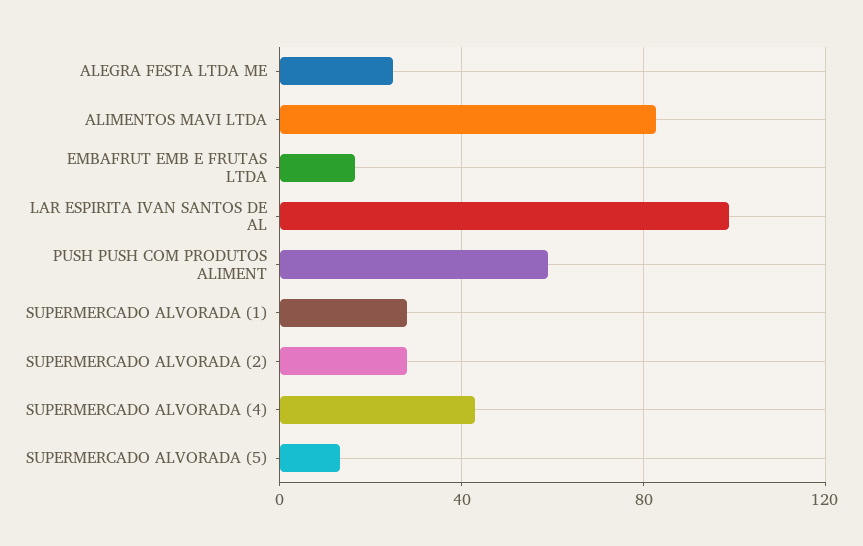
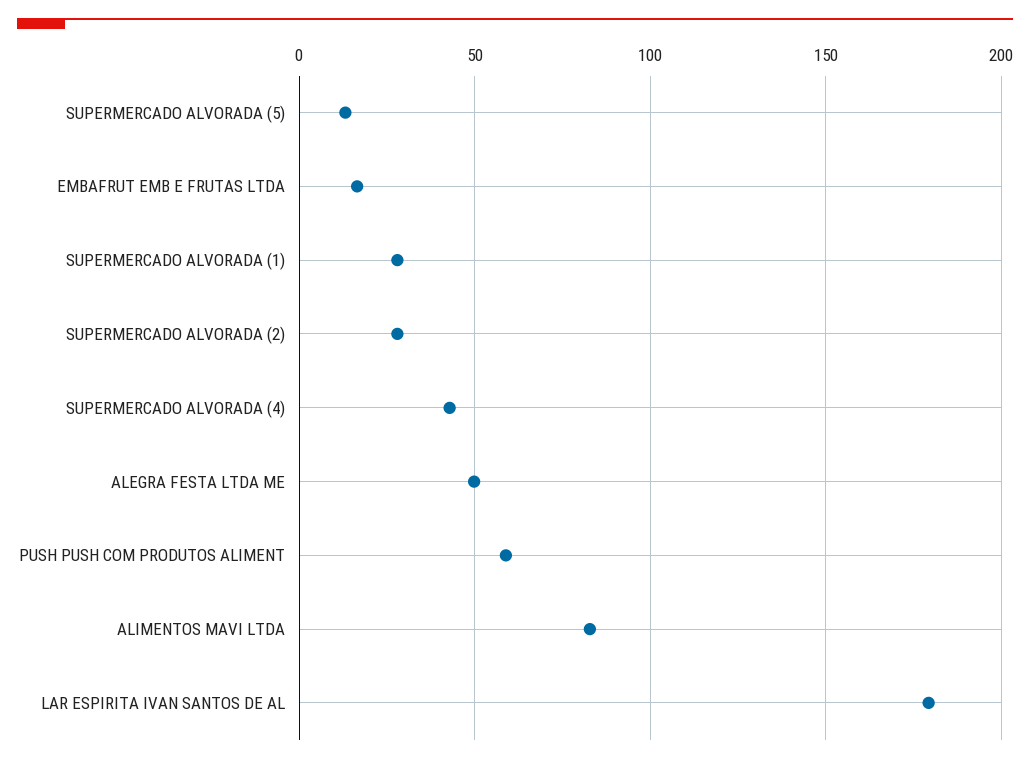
ALEGRA FESTA LTDA ME: 25 -> 50
LAR ESPIRITA IVAN SANTOS DE AL: 100 -> 180

